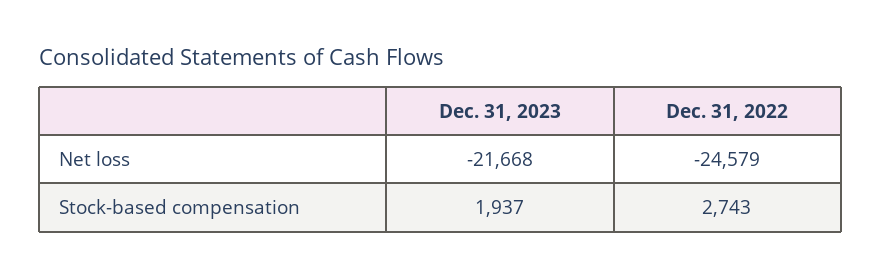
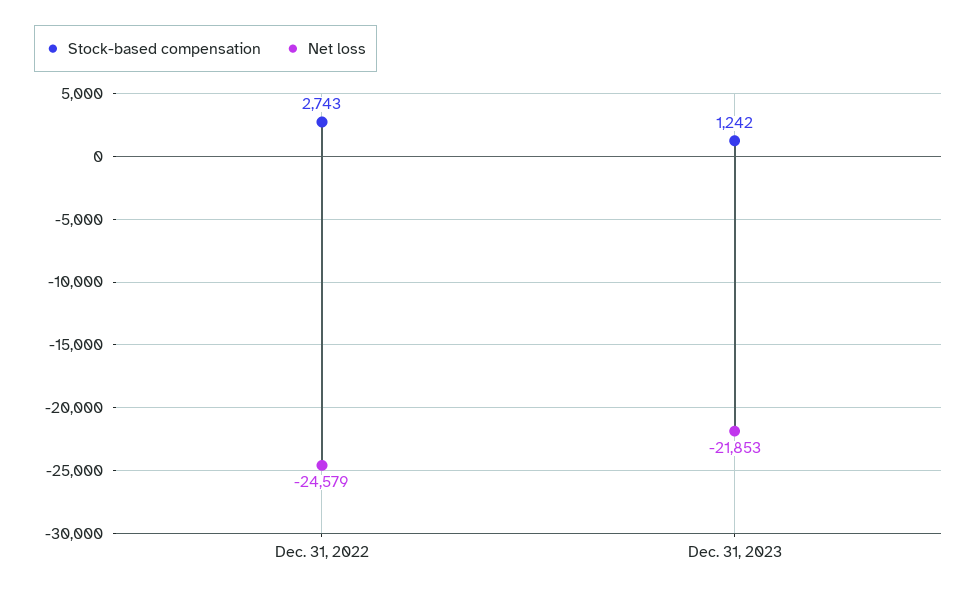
Net loss, Dec. 31, 2023: -21668 -> -21853
Stock-based compensation, Dec. 31, 2023: 1937 -> 1242

